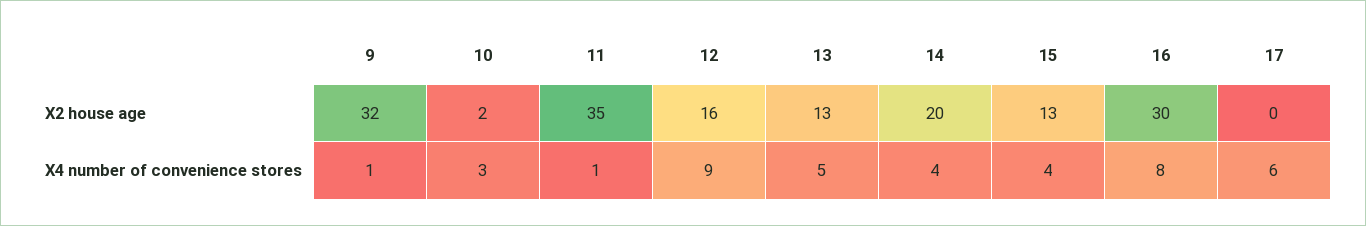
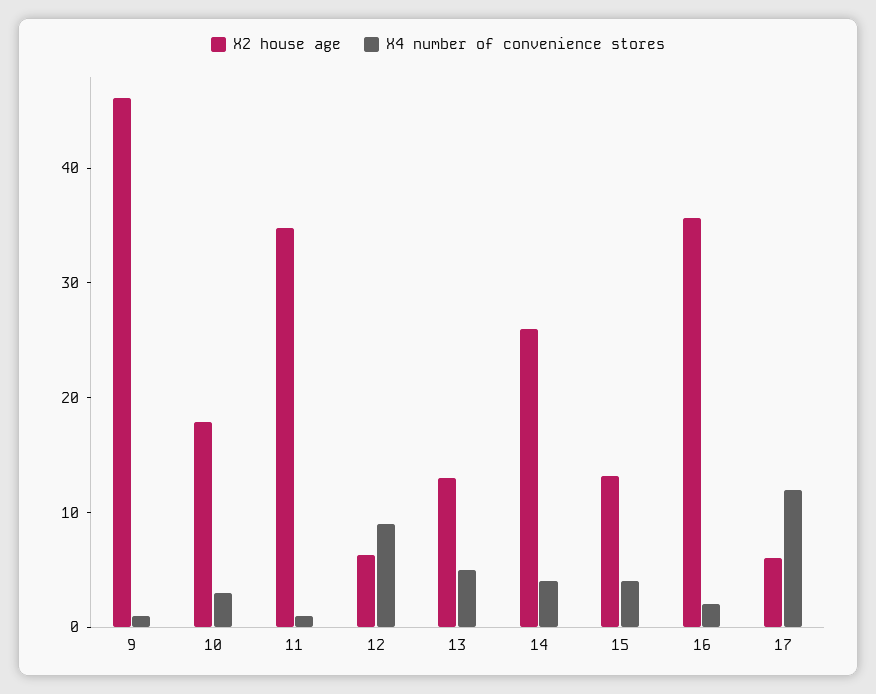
X2 house age, 9: 32 -> 46
X2 house age, 10: 2 -> 18
X2 house age, 12: 16 -> 6
X2 house age, 14: 20 -> 26
X2 house age, 16: 30 -> 36
X2 house age, 17: 0 -> 6
X4 number of convenience stores, 16: 8 -> 2
X4 number of convenience stores, 17: 6 -> 12

